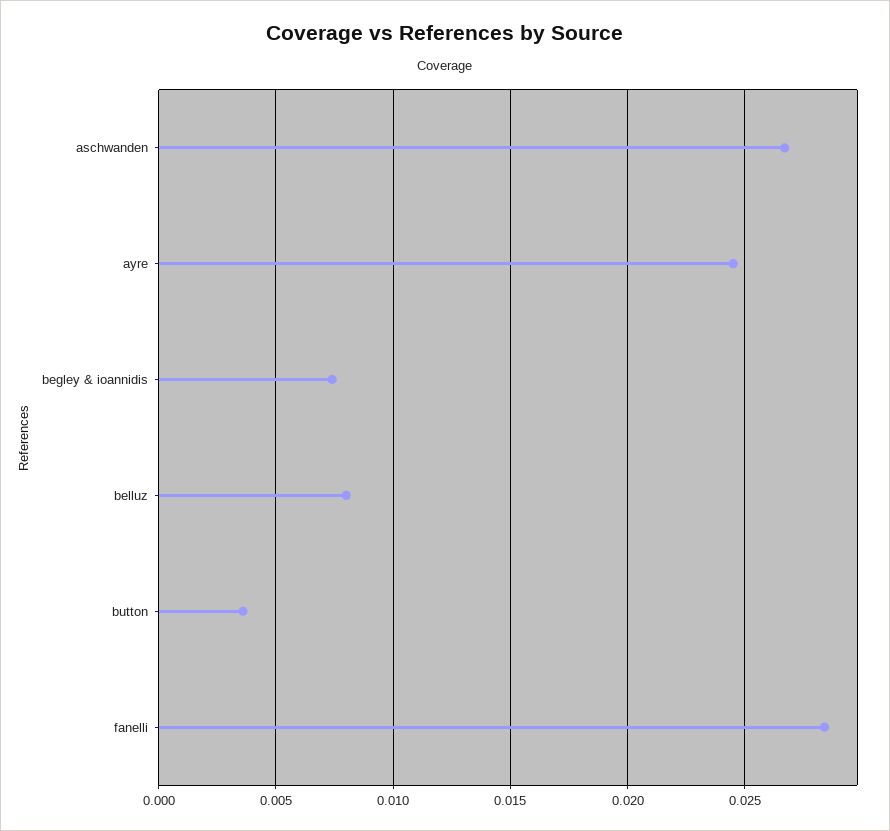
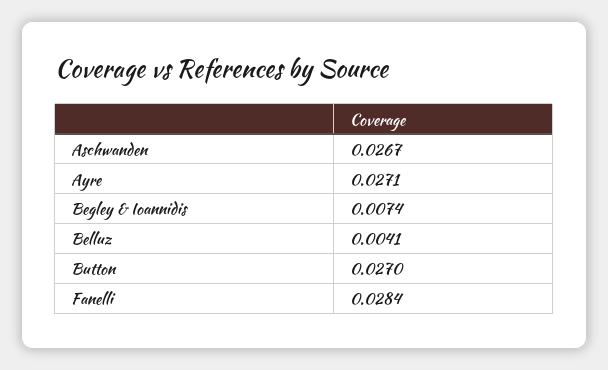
ayre: 0.0245 -> 0.0271
belluz: 0.008 -> 0.0041
button: 0.0035 -> 0.027

